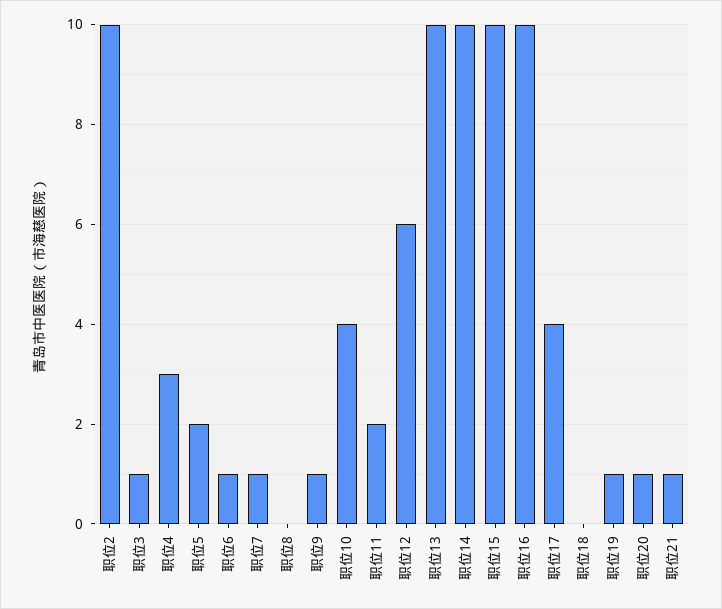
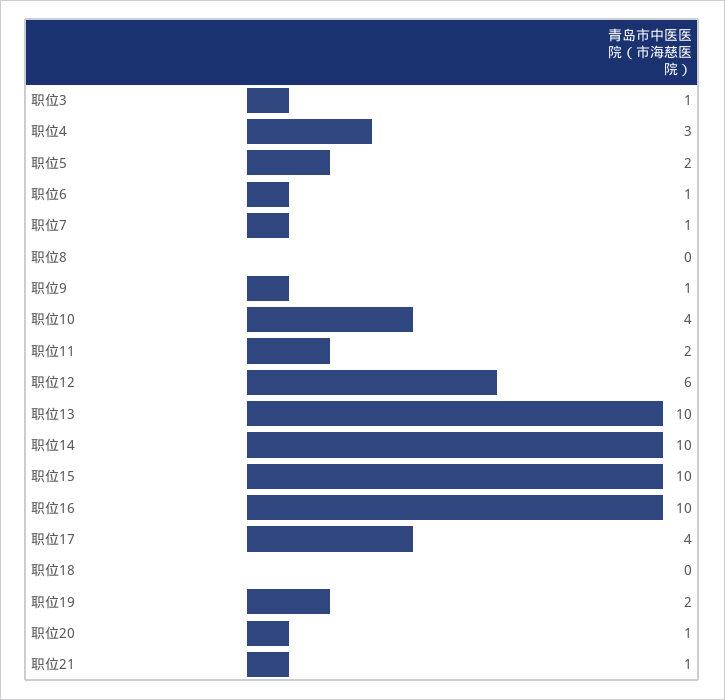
职位2: 10 -> none
职位19: 1 -> 2

